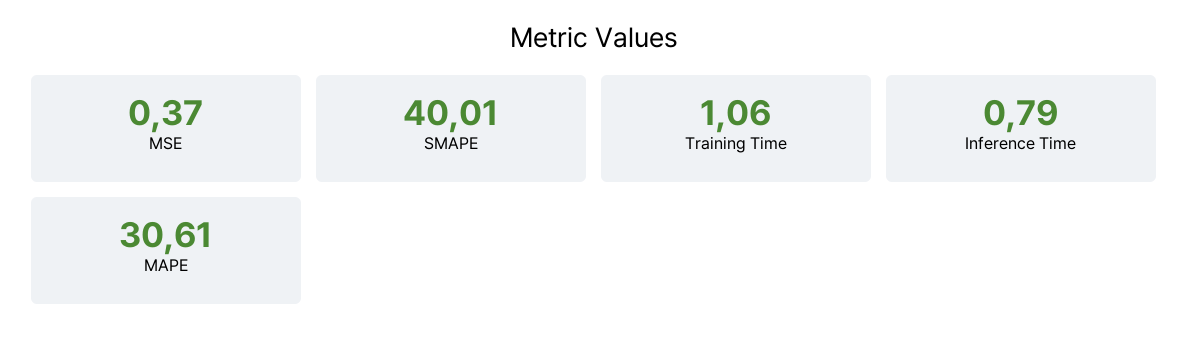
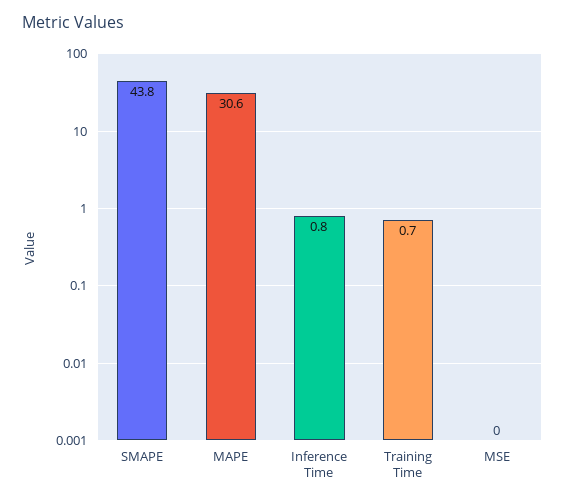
MSE: 0.37 -> 0
SMAPE: 40.01 -> 43.8
Training Time: 1.06 -> 0.7

